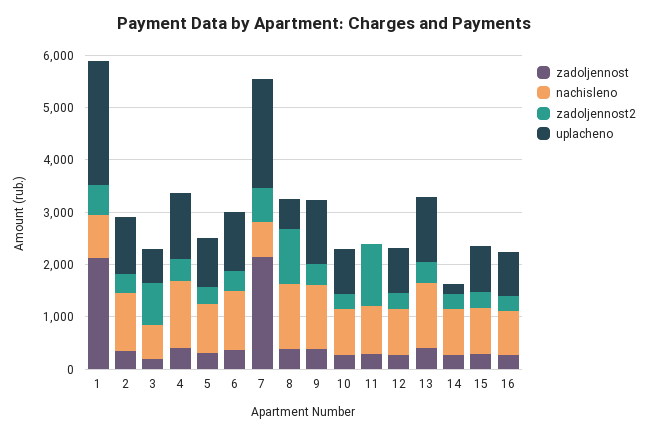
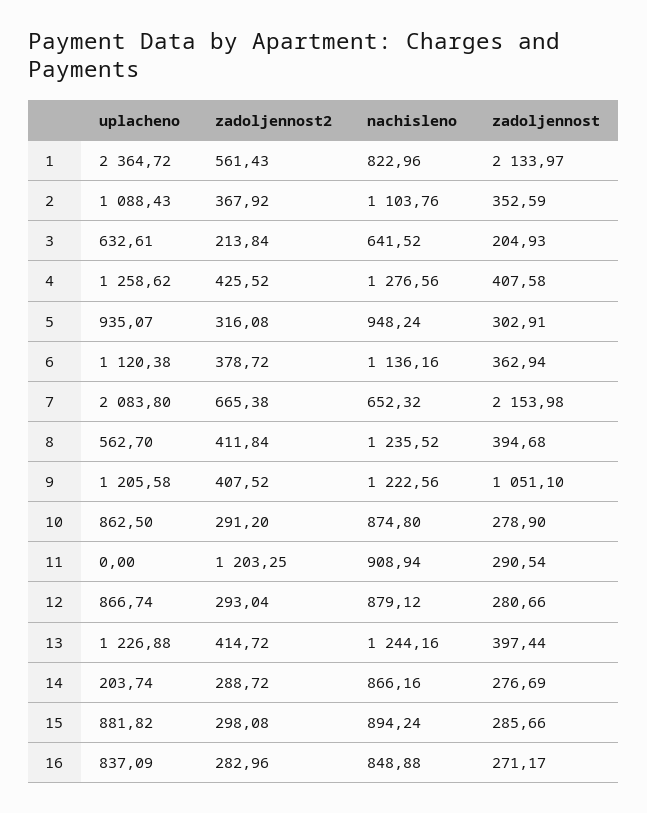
zadoljennost2, 3: 800 -> 213.84
zadoljennost2, 8: 1000 -> 411.84
zadoljennost, 9: 400 -> 1051.1

